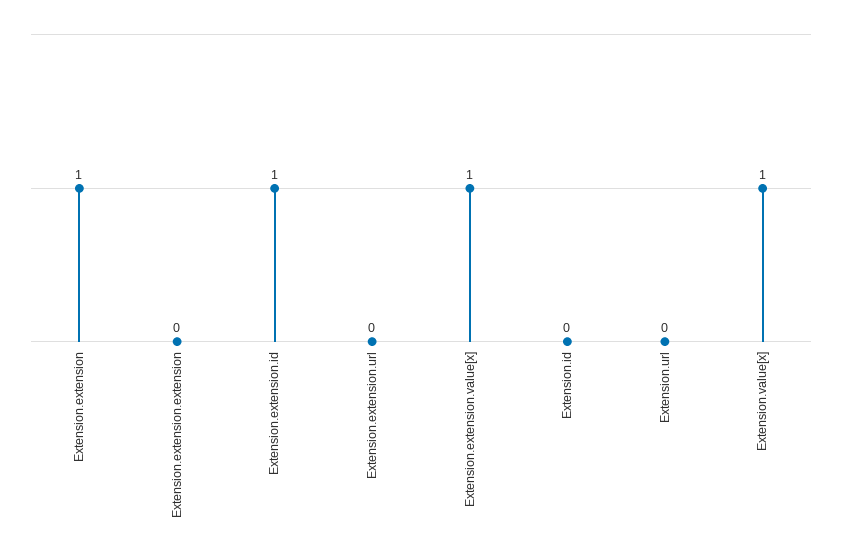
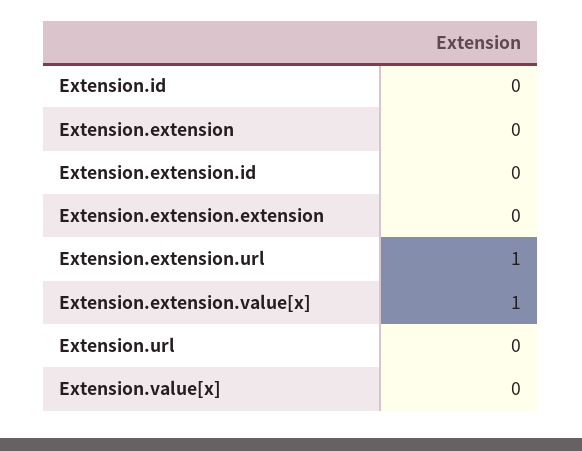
Extension.extension: 1 -> 0
Extension.extension.id: 1 -> 0
Extension.extension.url: 0 -> 1
Extension.value[x]: 1 -> 0

